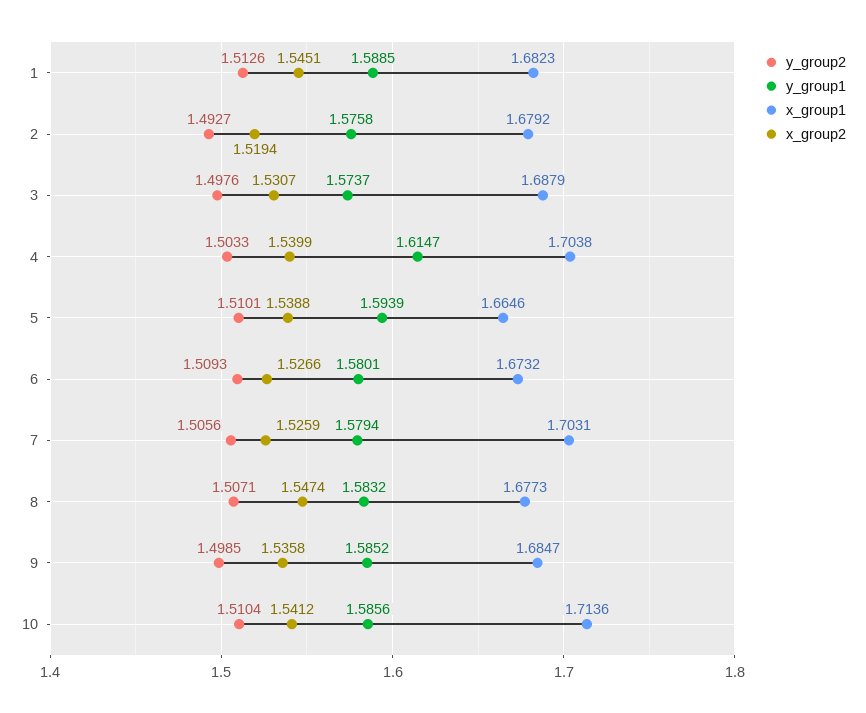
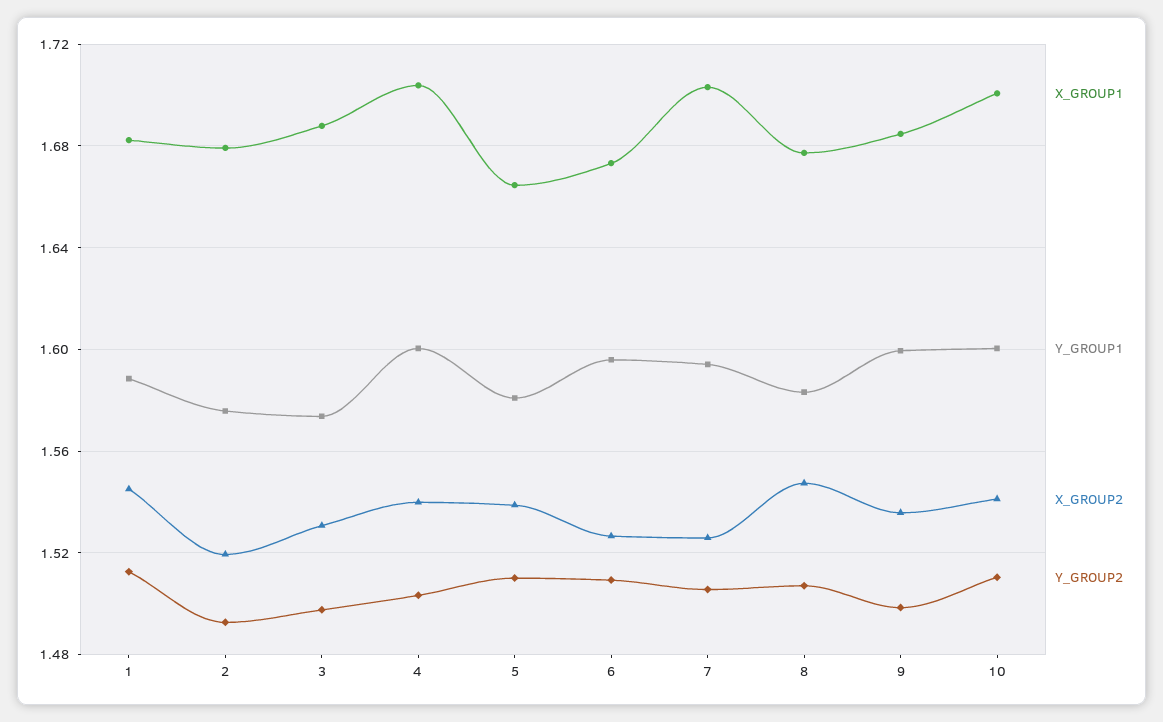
y_group1, 4: 1.6147 -> 1.6
y_group1, 5: 1.5939 -> 1.58
y_group1, 6: 1.5801 -> 1.595
y_group1, 7: 1.5794 -> 1.595
y_group1, 9: 1.5852 -> 1.6
y_group1, 10: 1.5856 -> 1.6
x_group1, 10: 1.7136 -> 1.7

